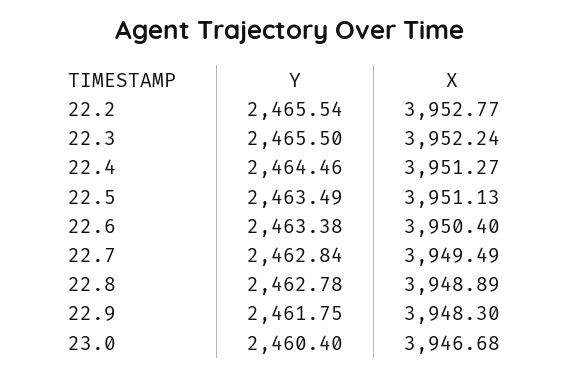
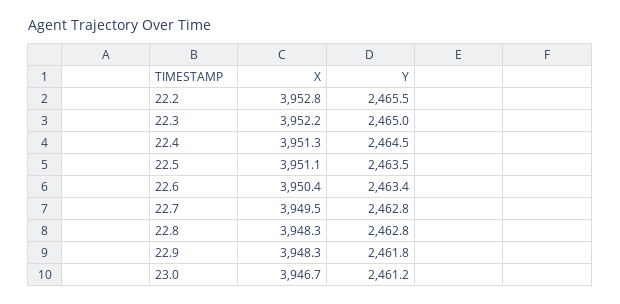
Y, 22.3: 2465.5 -> 2465
X, 22.8: 3948.89 -> 3948.3
Y, 23.0: 2460.4 -> 2461.2

